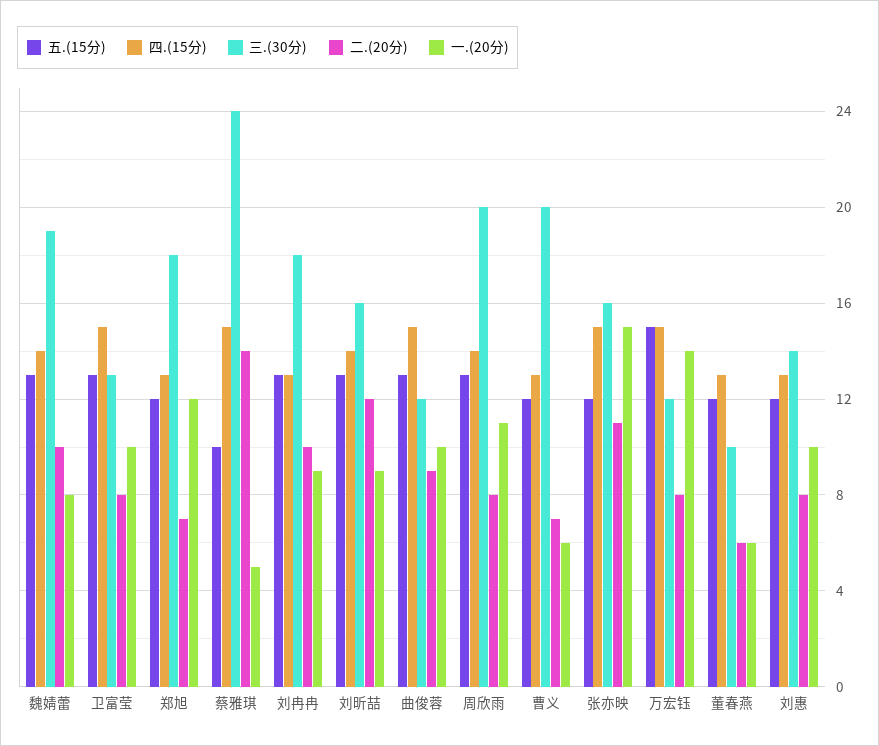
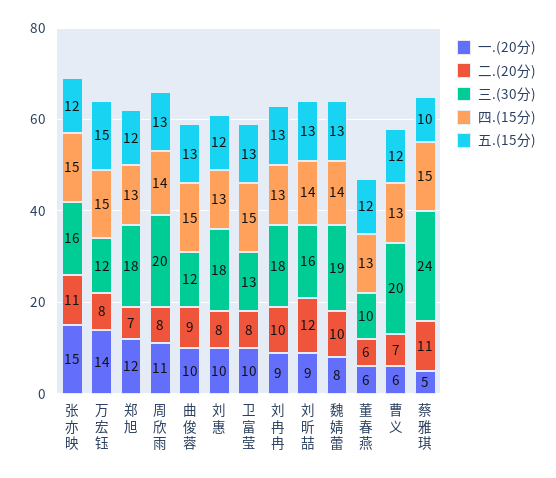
二.(20分), 蔡雅琪: 14 -> 11
三.(30分), 刘惠: 14 -> 18

